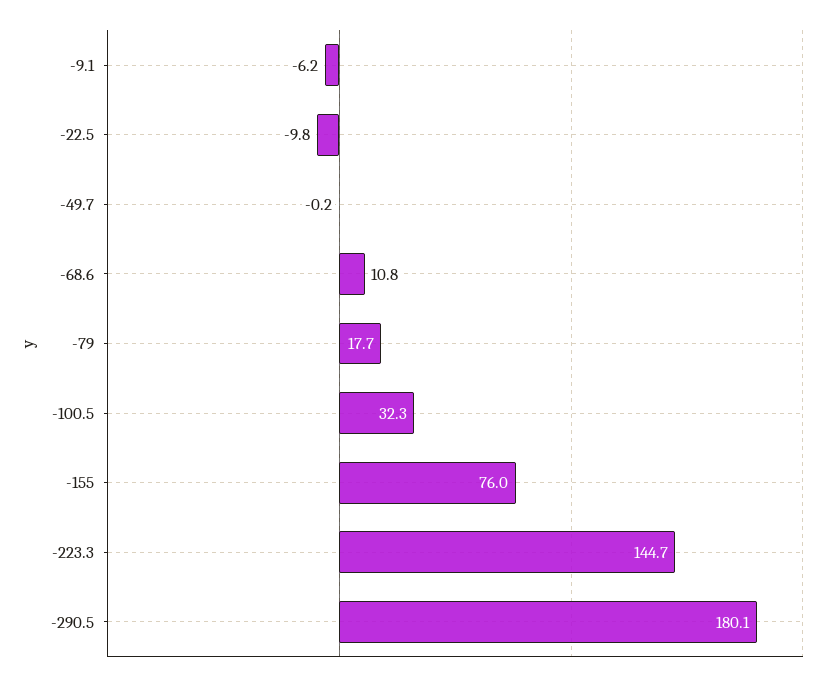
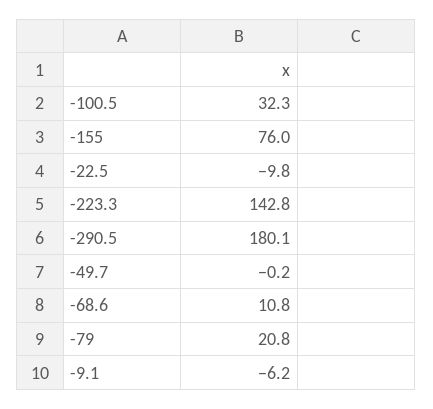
-79: 17.7 -> 20.8
-223.3: 144.7 -> 142.8

